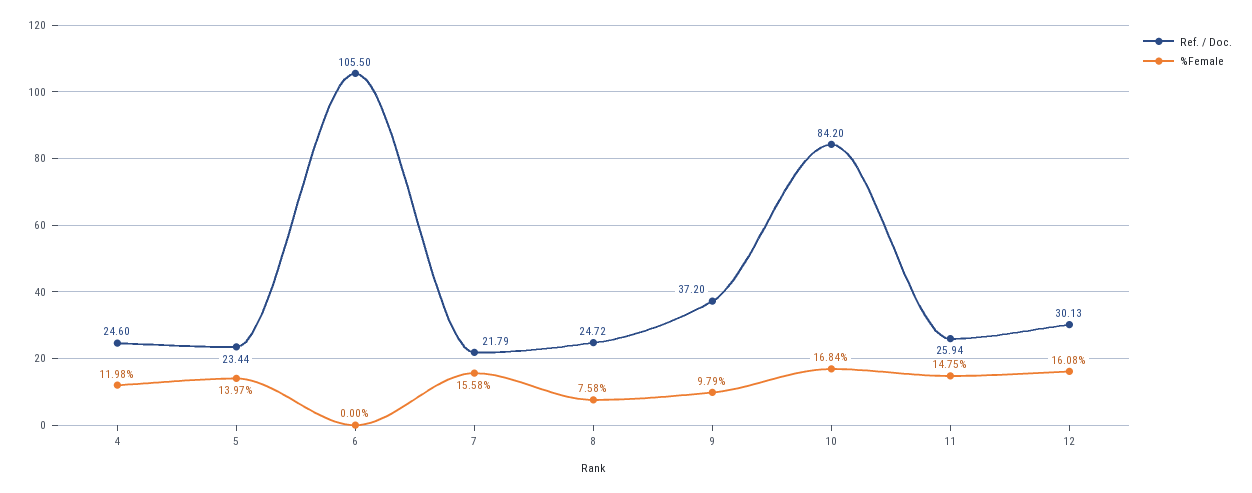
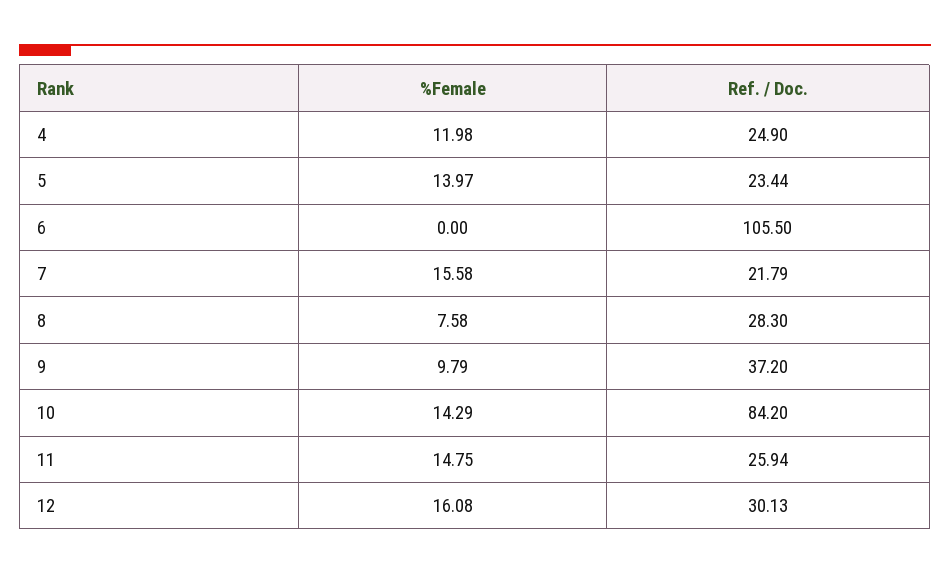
Ref. / Doc., 4: 24.6 -> 24.9
Ref. / Doc., 8: 24.72 -> 28.3
%Female, 10: 16.84 -> 14.29

